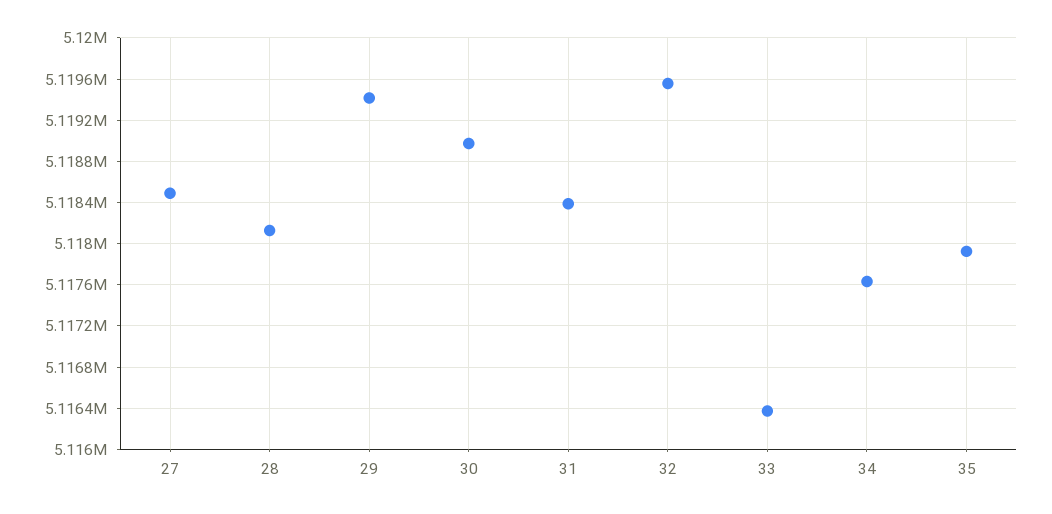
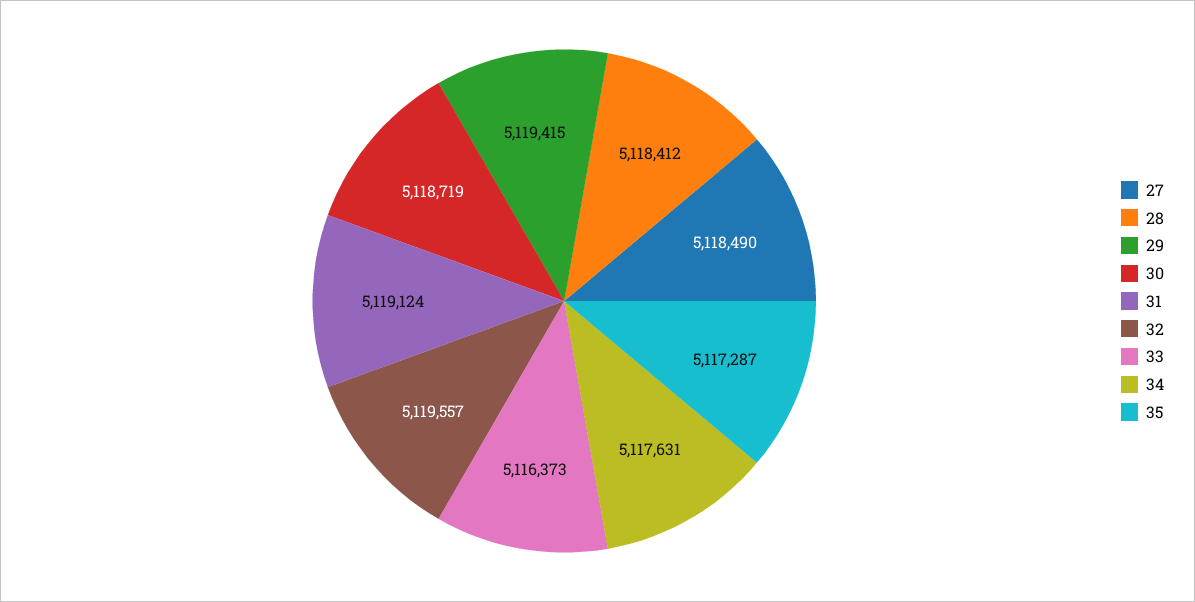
28: 5118100 -> 5118412
30: 5119000 -> 5118719
31: 5118400 -> 5119124
35: 5117900 -> 5117287

